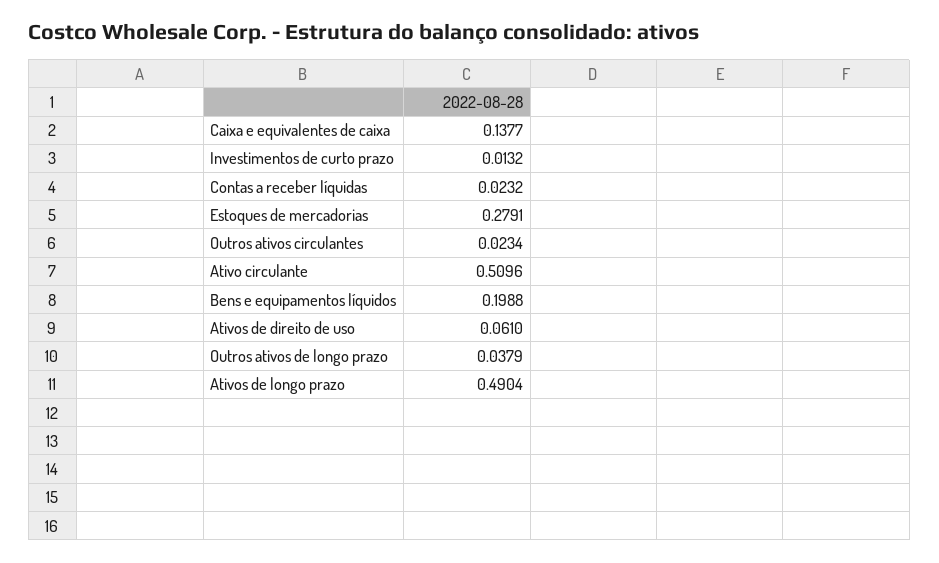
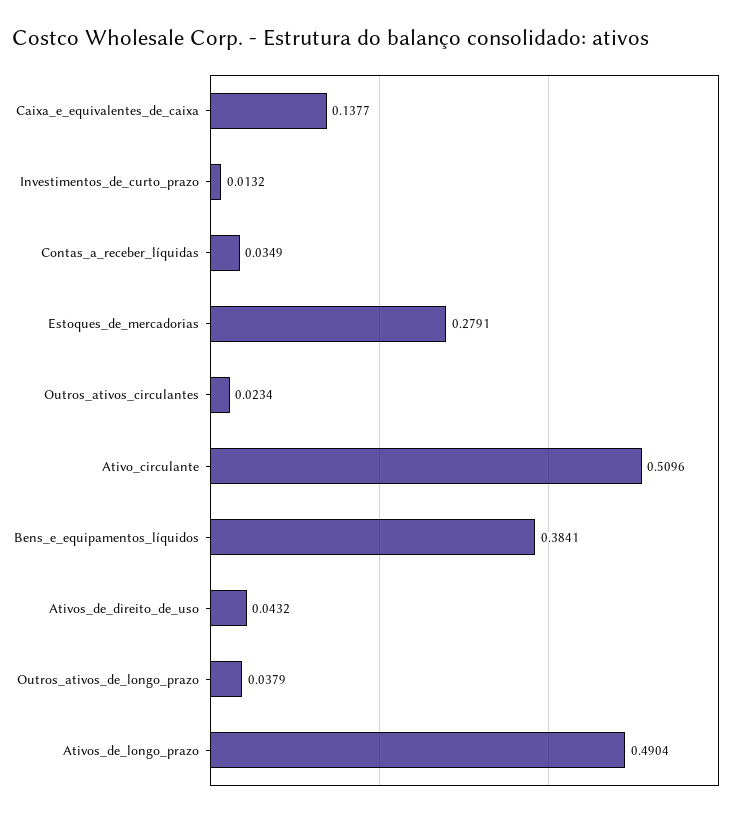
Contas a receber líquidas: 0.0232 -> 0.0349
Bens e equipamentos líquidos: 0.1988 -> 0.3841
Ativos de direito de uso: 0.061 -> 0.0432

